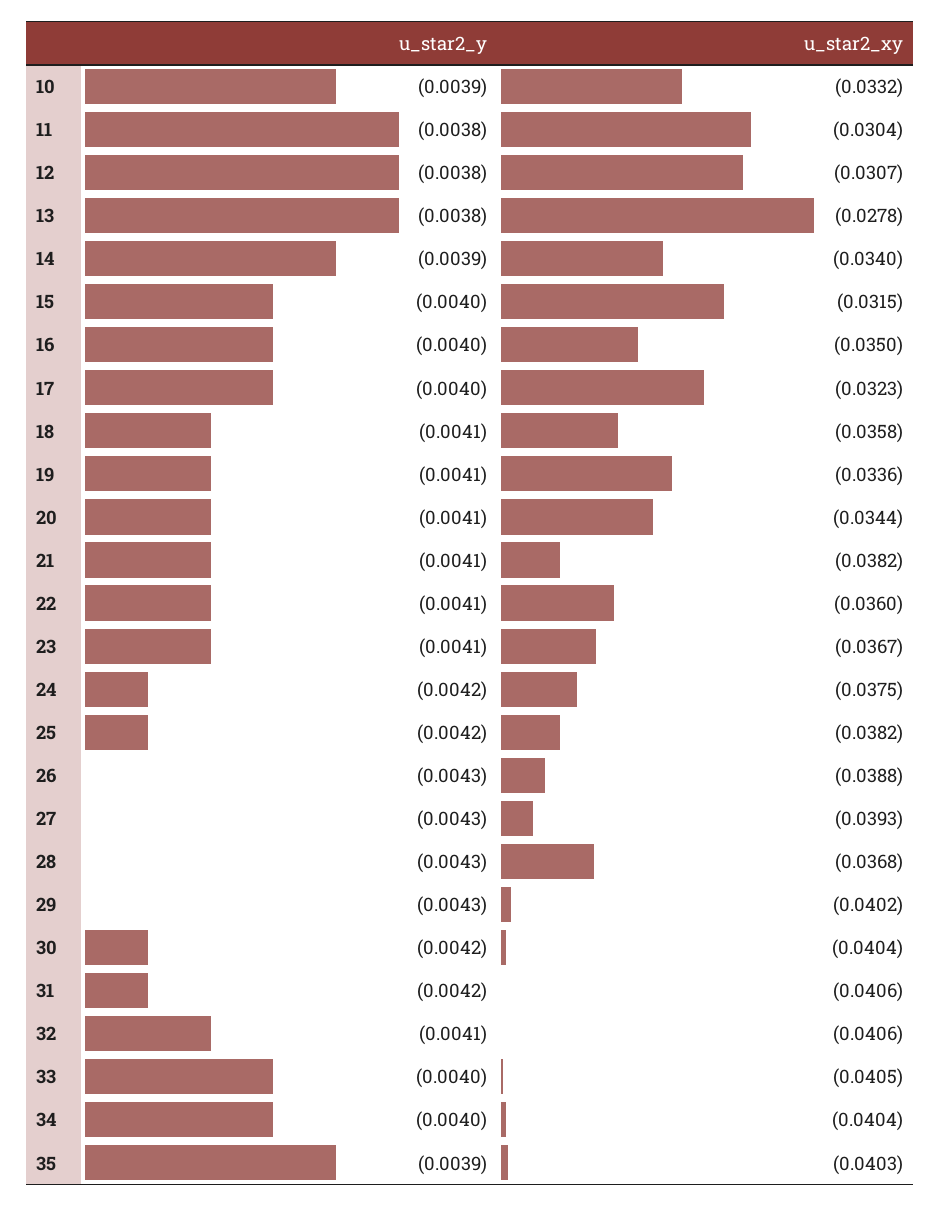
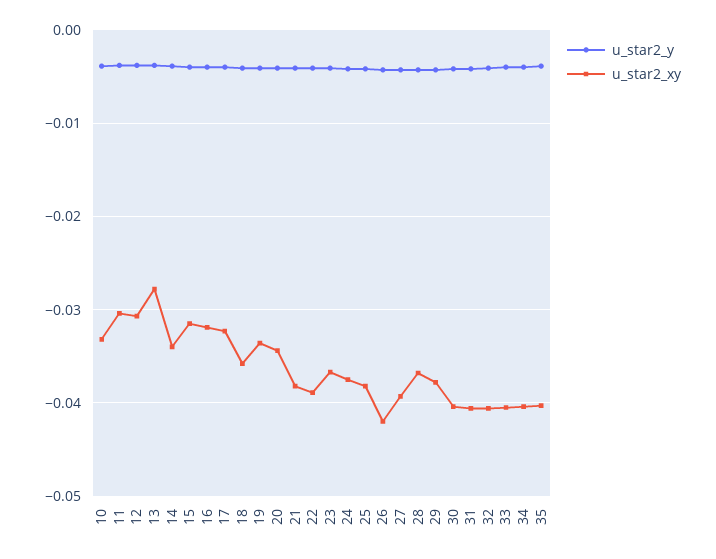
u_star2_xy, 16: -0.035 -> -0.032
u_star2_xy, 22: -0.036 -> -0.039
u_star2_xy, 26: -0.0388 -> -0.042
u_star2_xy, 29: -0.0402 -> -0.038

